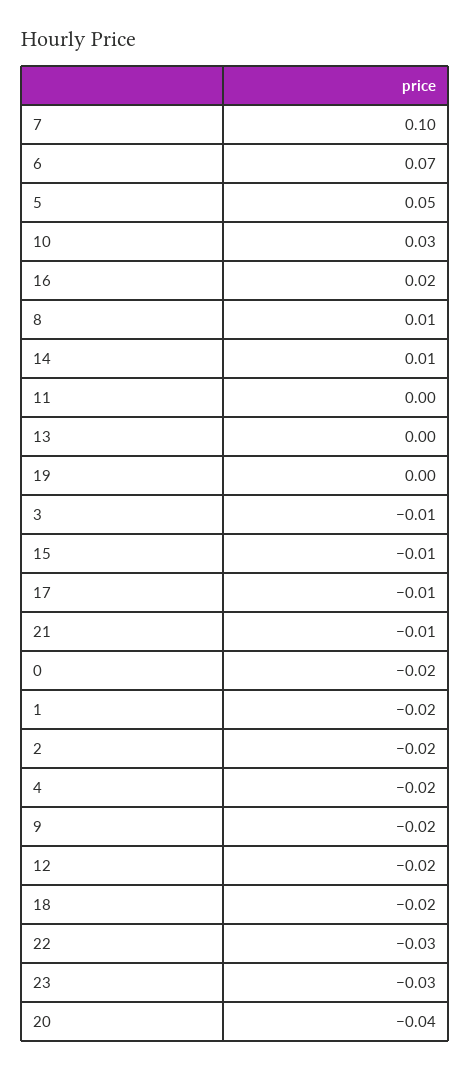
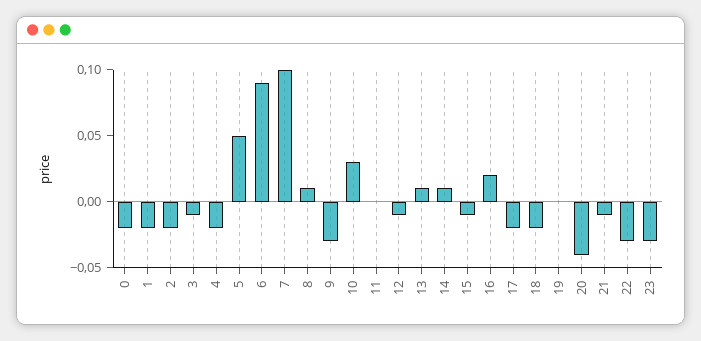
6: 0.07 -> 0.09
13: 0 -> 0.01
17: -0.01 -> -0.02
9: -0.02 -> -0.03
12: -0.02 -> -0.01

